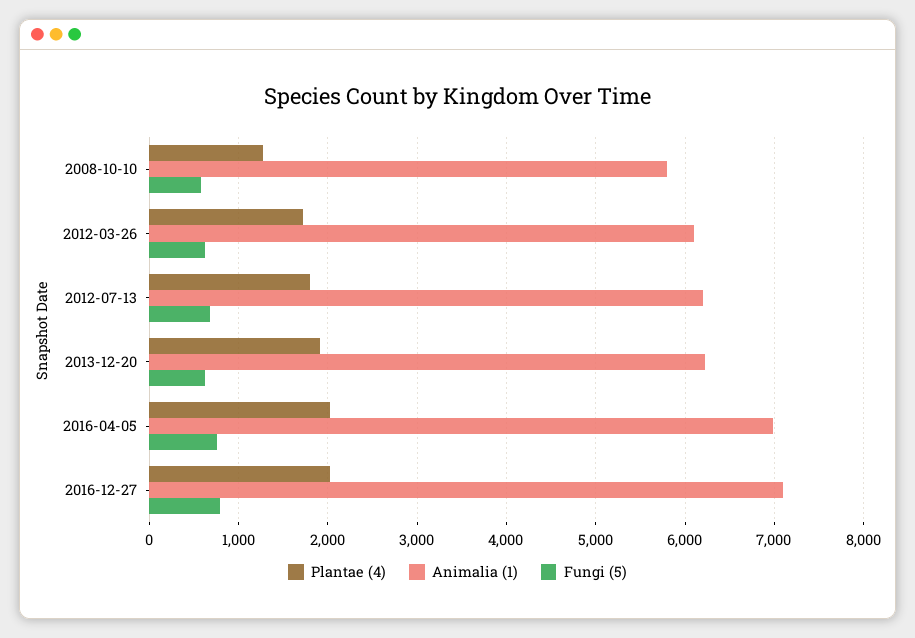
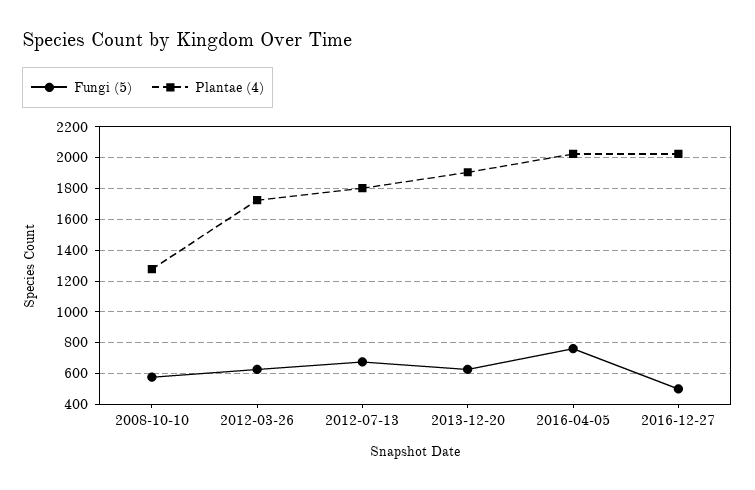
Animalia (1), 2008-10-10: 5800 -> none
Animalia (1), 2012-03-26: 6100 -> none
Animalia (1), 2012-07-13: 6200 -> none
Animalia (1), 2013-12-20: 6200 -> none
Animalia (1), 2016-04-05: 7000 -> none
Animalia (1), 2016-12-27: 7100 -> none
Fungi (5), 2016-12-27: 800 -> 500

